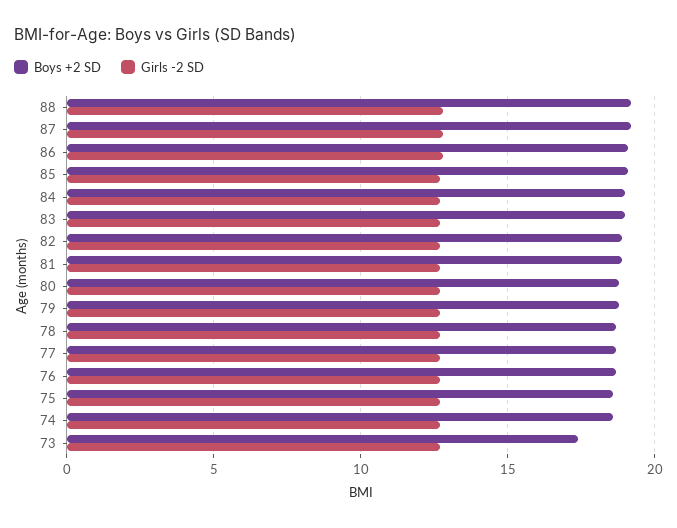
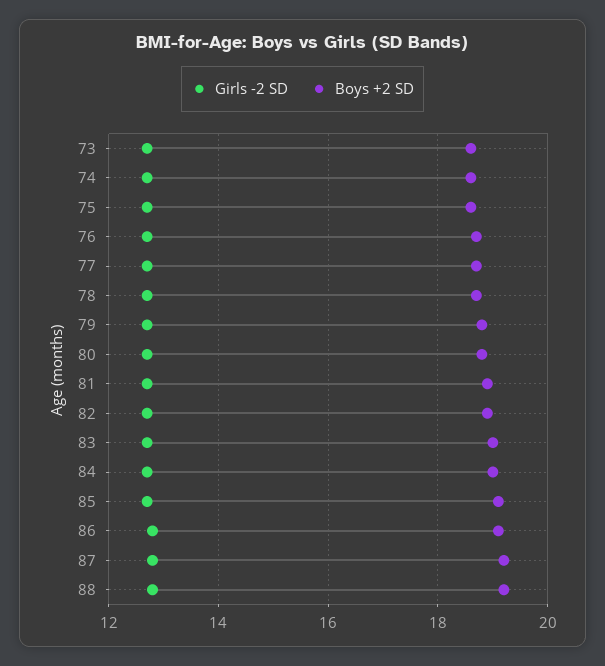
Boys +2 SD, 73: 17.5 -> 18.5

